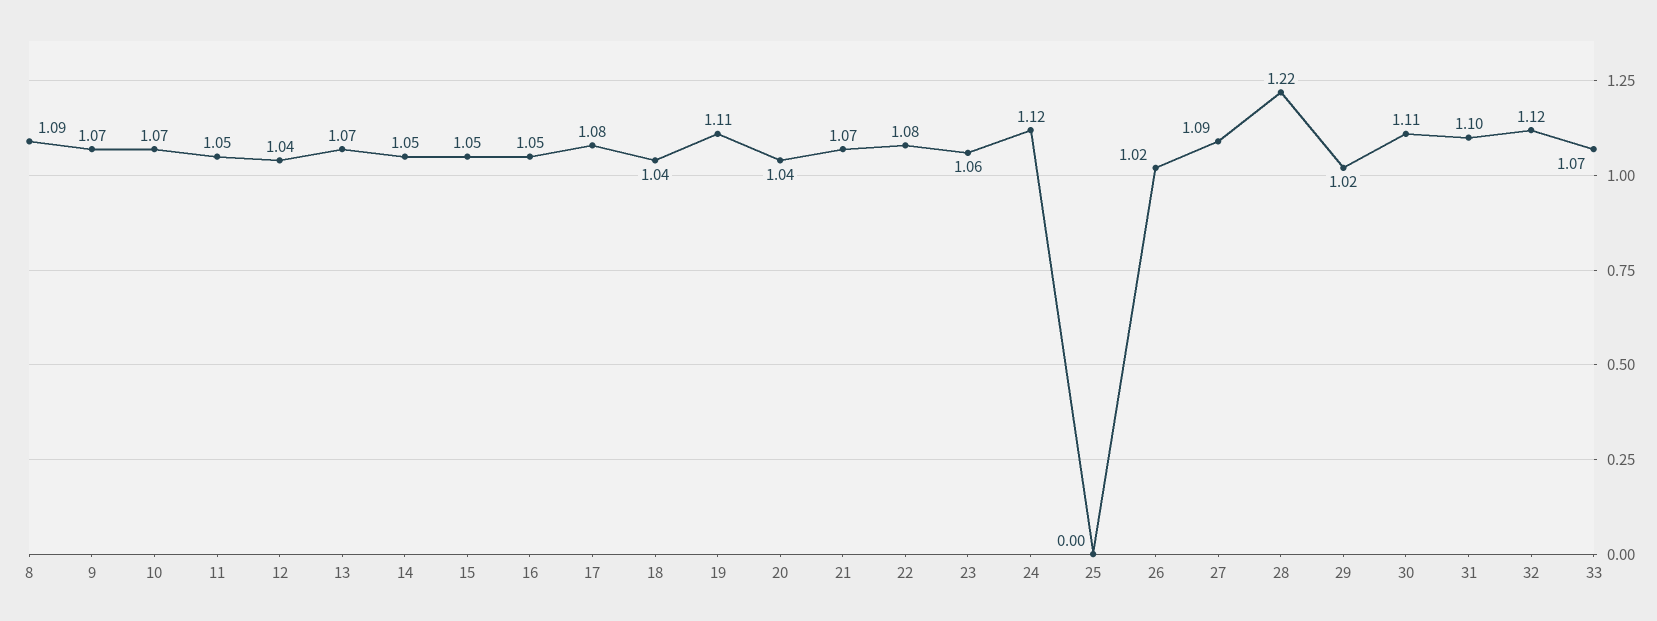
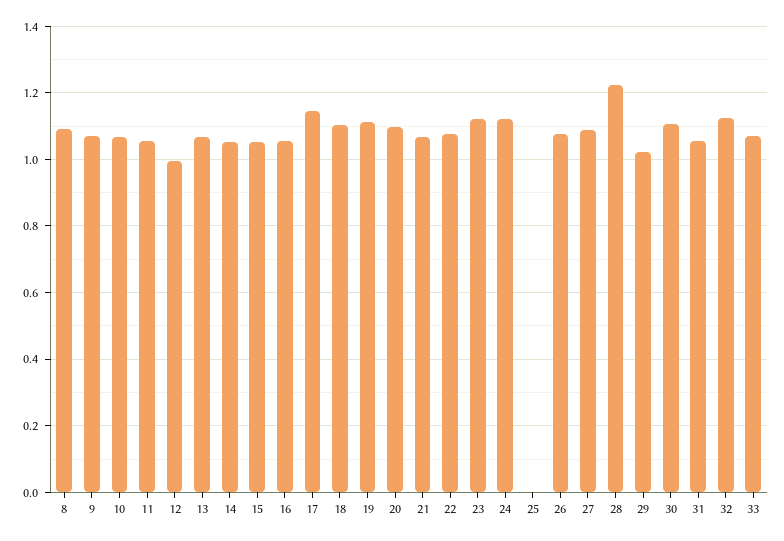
12: 1.04 -> 1
17: 1.08 -> 1.14
18: 1.04 -> 1.1
20: 1.04 -> 1.1
23: 1.06 -> 1.12
26: 1.02 -> 1.08
31: 1.1 -> 1.06

